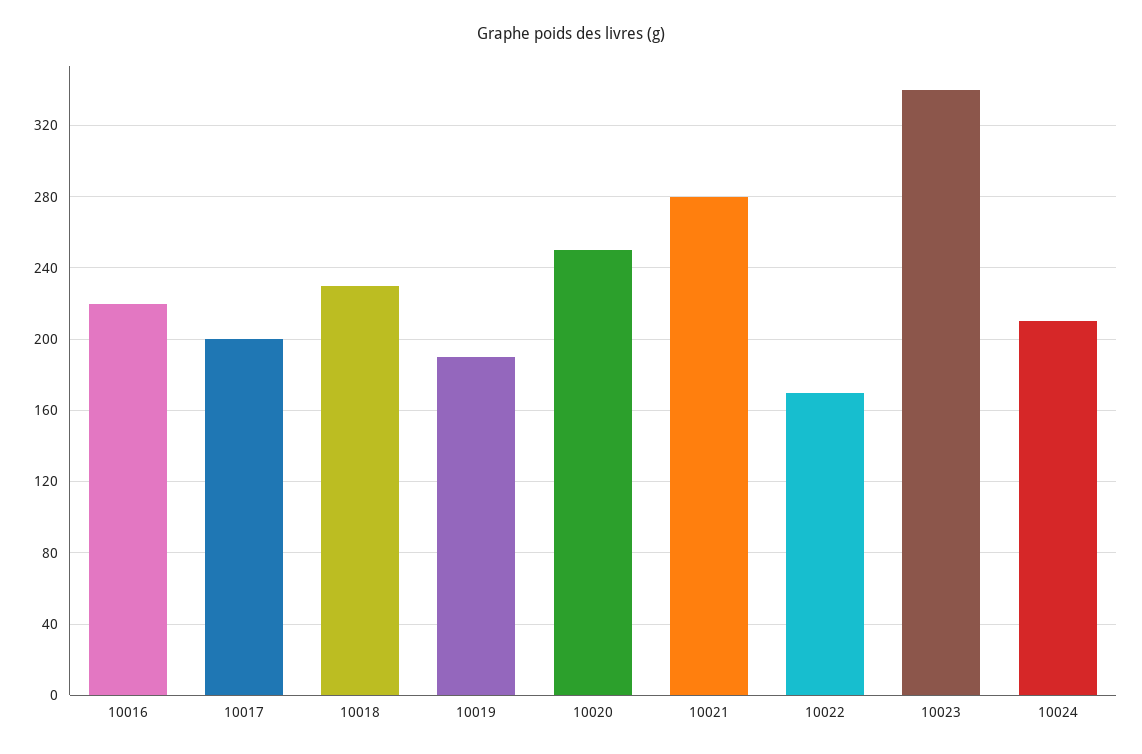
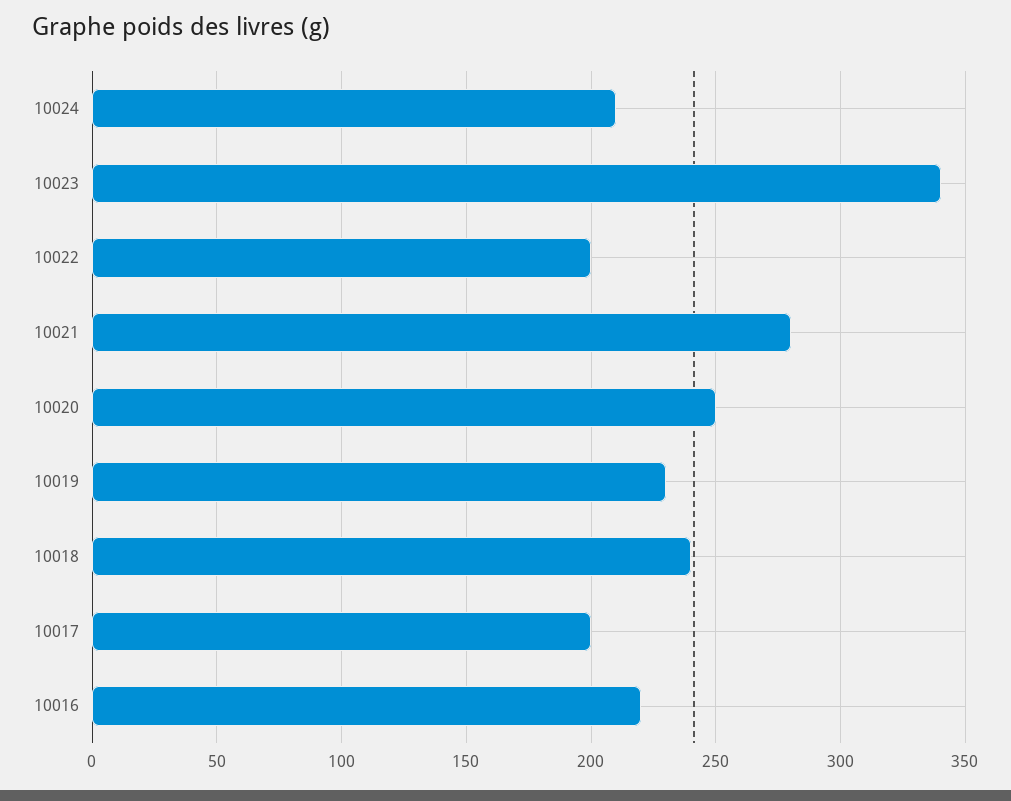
10018: 230 -> 240
10019: 190 -> 230
10022: 170 -> 200

